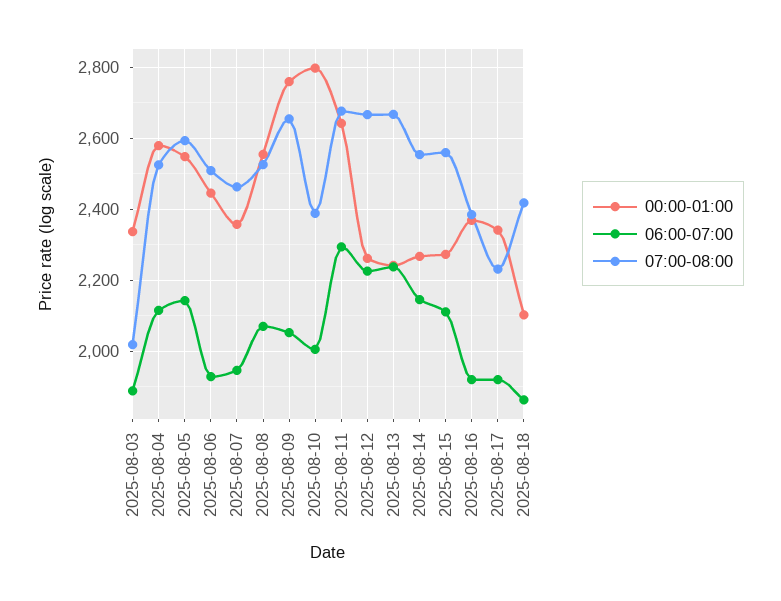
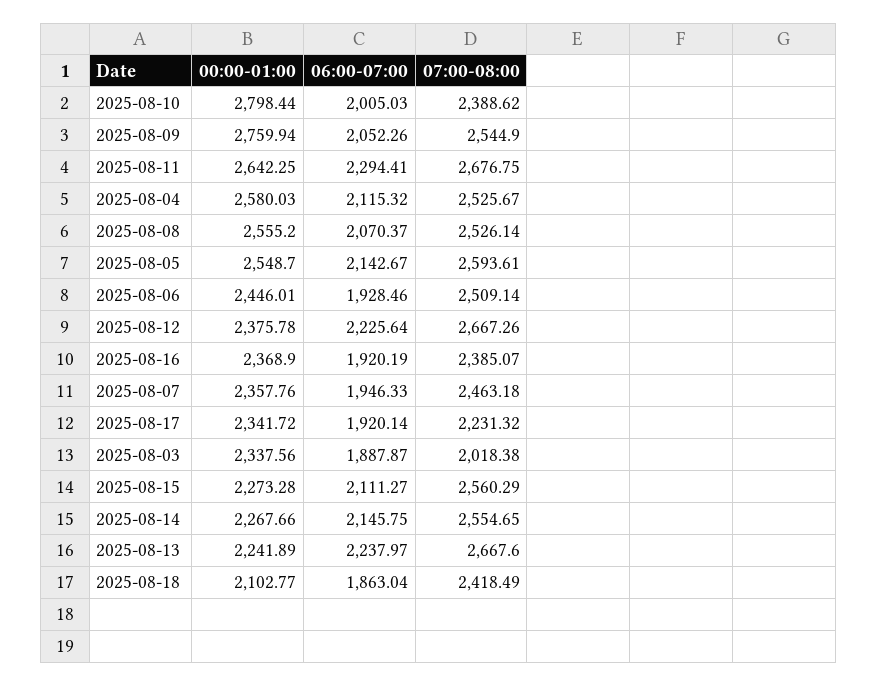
07:00-08:00, 2025-08-09: 2660 -> 2544.9
00:00-01:00, 2025-08-12: 2260 -> 2375.78

